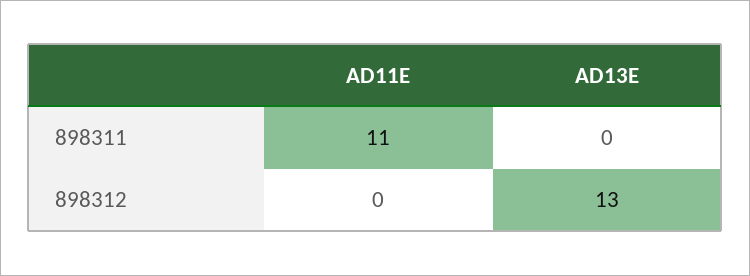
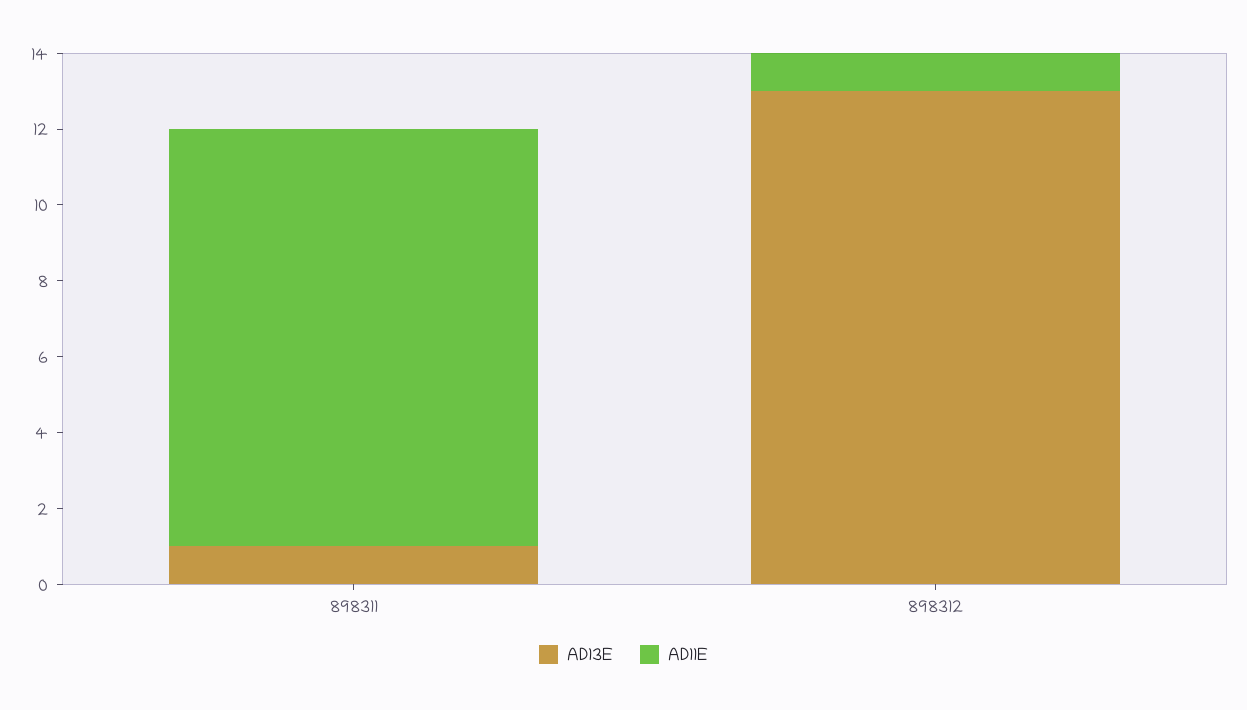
AD13E, 898311: 0 -> 1
AD11E, 898312: 0 -> 1

